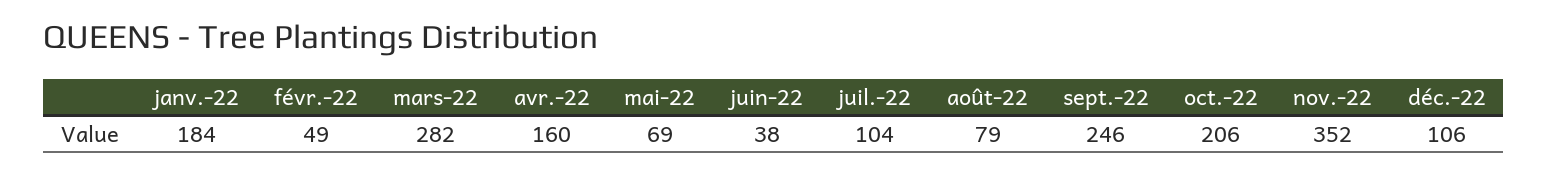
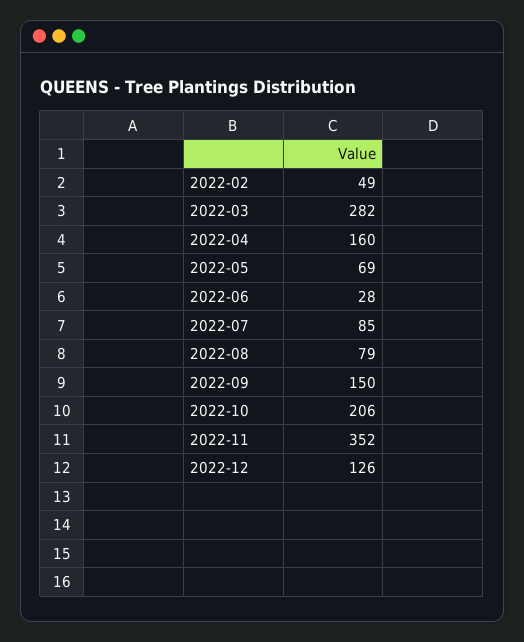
janv.-22: 184 -> none
juin-22: 38 -> 28
juil.-22: 104 -> 85
sept.-22: 246 -> 150
déc.-22: 106 -> 126

